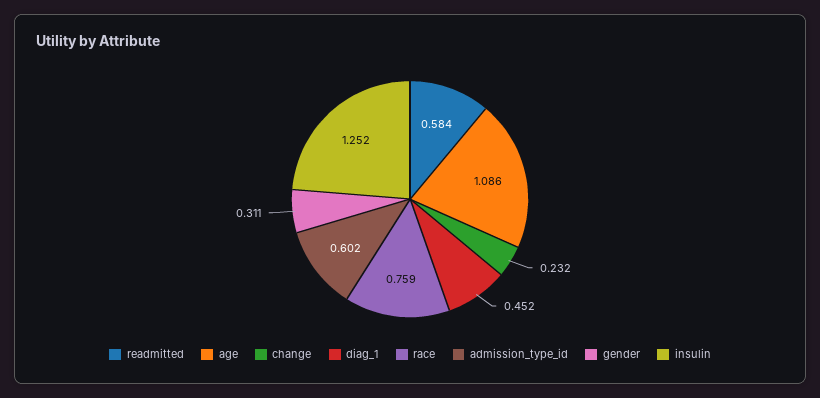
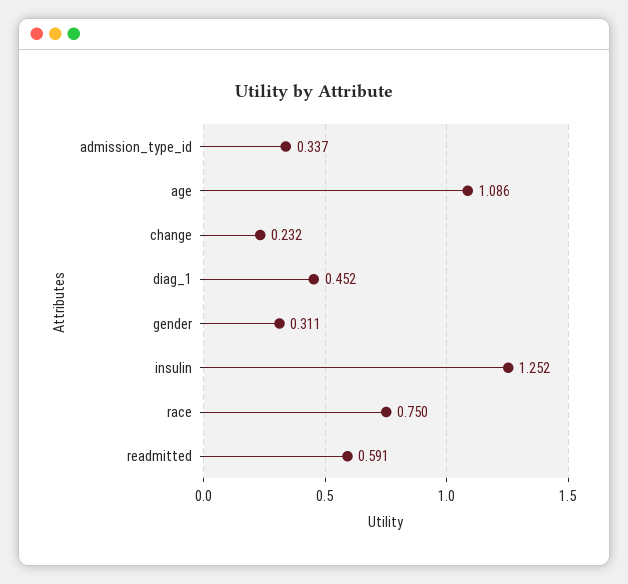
readmitted: 0.584 -> 0.591
race: 0.759 -> 0.75
admission_type_id: 0.602 -> 0.337

